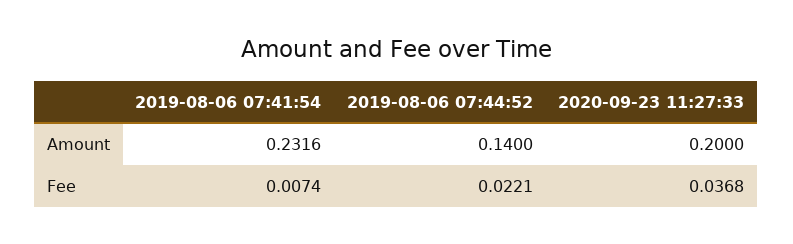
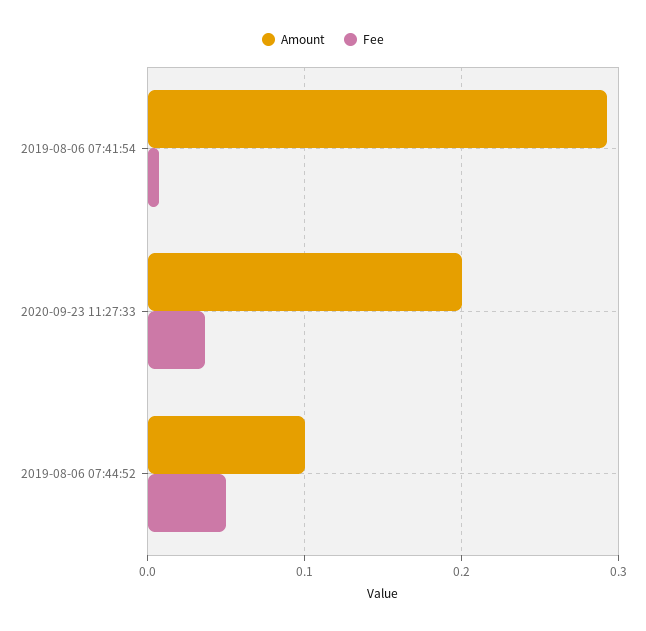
Amount, 2019-08-06 07:41:54: 0.2316 -> 0.29
Amount, 2019-08-06 07:44:52: 0.14 -> 0.1
Fee, 2019-08-06 07:44:52: 0.0221 -> 0.05

